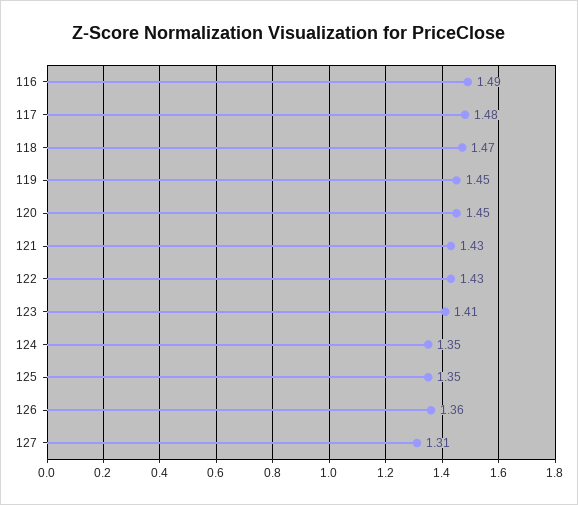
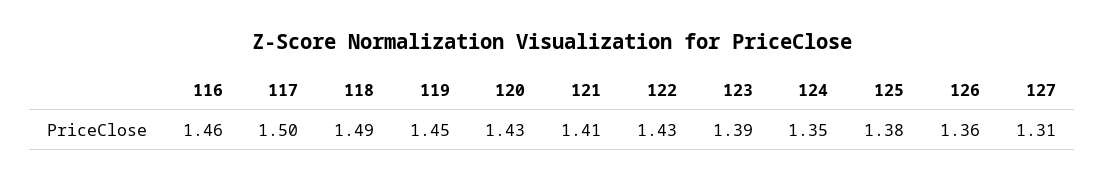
116: 1.49 -> 1.46
117: 1.48 -> 1.5
118: 1.47 -> 1.49
120: 1.45 -> 1.43
121: 1.43 -> 1.41
123: 1.41 -> 1.39
125: 1.35 -> 1.38

